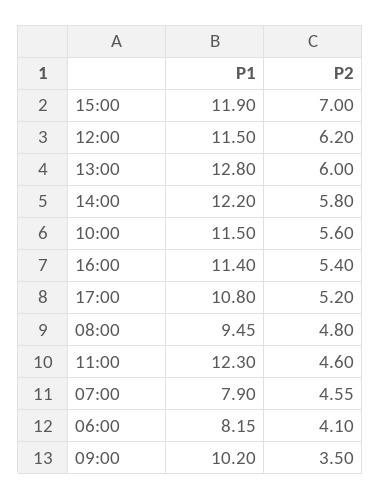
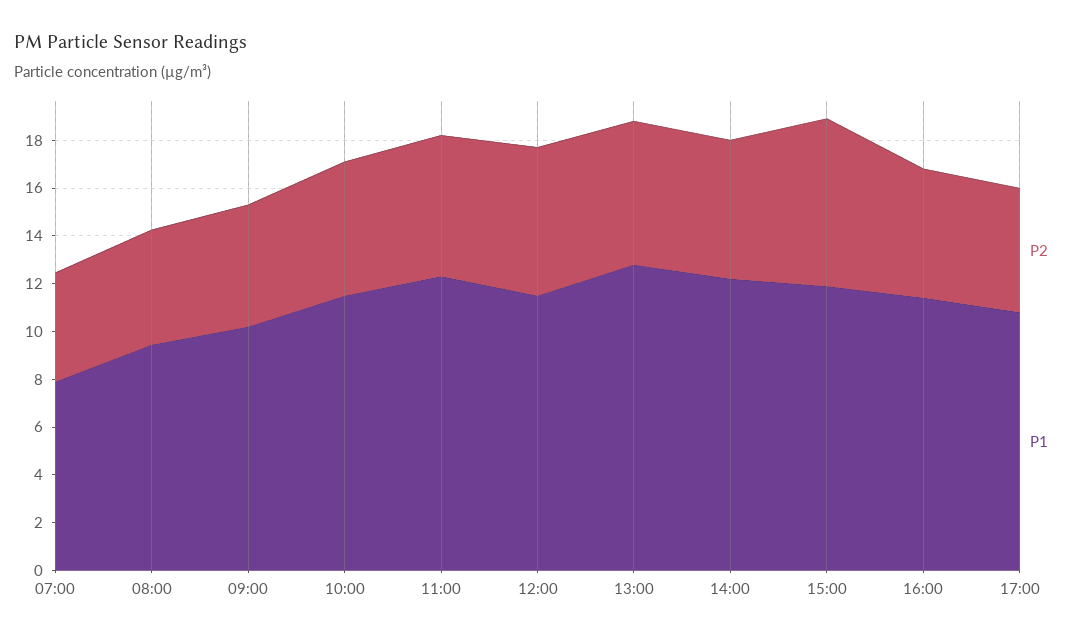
P2, 11:00: 4.6 -> 6
P1, 06:00: 8.15 -> none
P2, 06:00: 4.1 -> none
P2, 09:00: 3.5 -> 5

